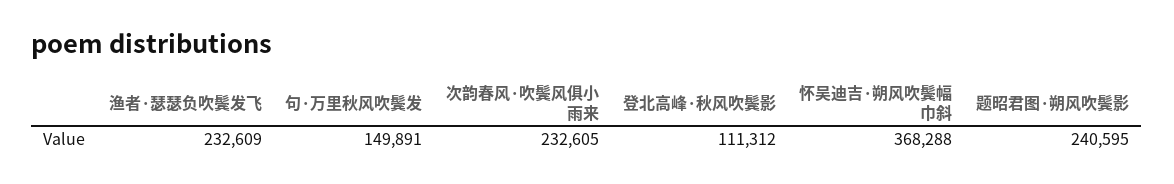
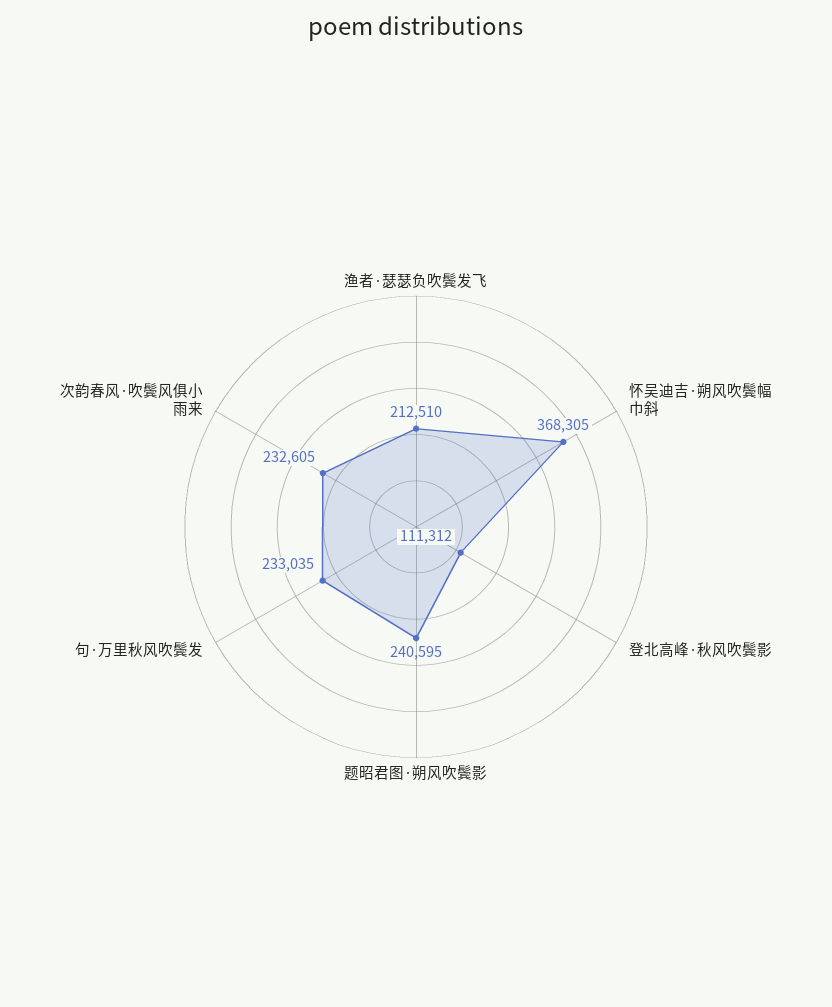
渔者·瑟瑟负吹鬓发飞: 232609 -> 212510
句·万里秋风吹鬓发: 149891 -> 233035
怀吴迪吉·朔风吹鬓幅巾斜: 368288 -> 368305

